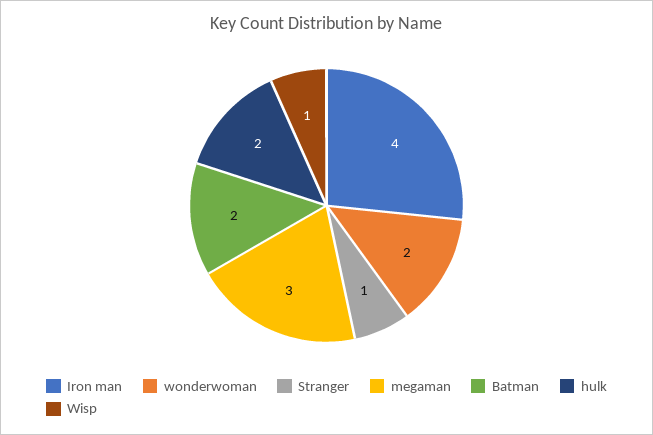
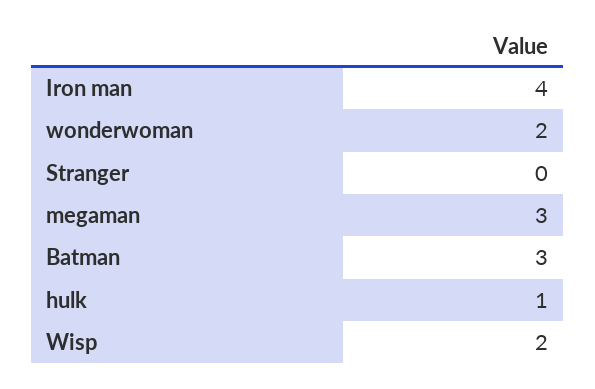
Stranger: 1 -> 0
Batman: 2 -> 3
hulk: 2 -> 1
Wisp: 1 -> 2

